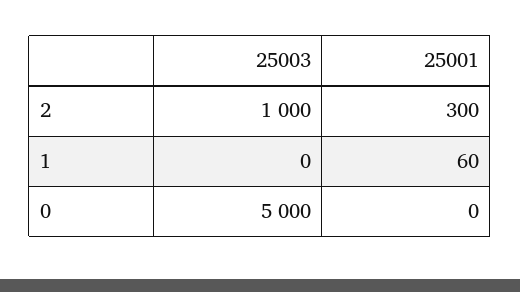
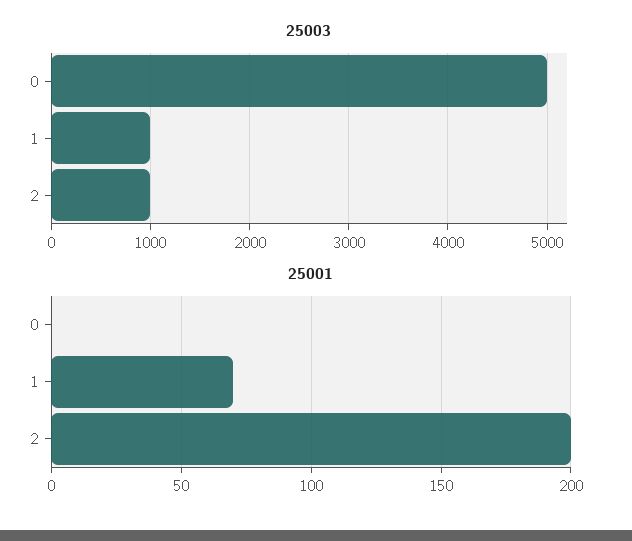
25001, 2: 300 -> 200
25003, 1: 0 -> 1000
25001, 1: 60 -> 70

